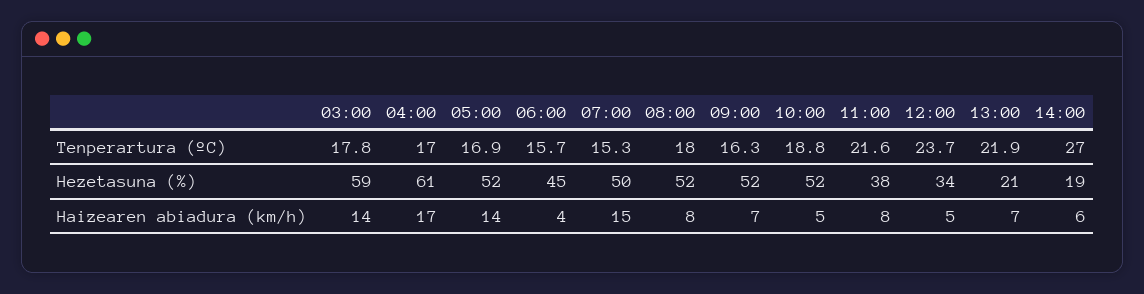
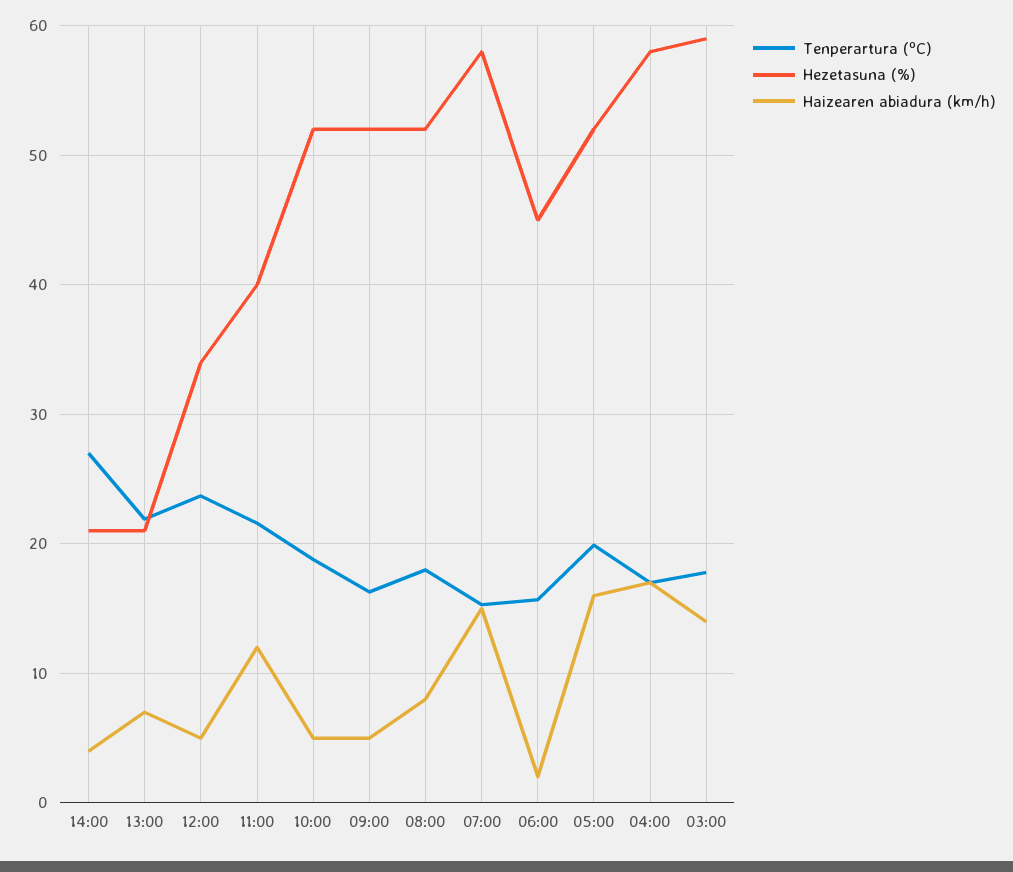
Tenperartura (ºC), 05:00: 16.9 -> 20
Hezetasuna (%), 04:00: 61 -> 58
Hezetasuna (%), 07:00: 50 -> 58
Hezetasuna (%), 11:00: 38 -> 40
Hezetasuna (%), 14:00: 19 -> 21
Haizearen abiadura (km/h), 05:00: 14 -> 16
Haizearen abiadura (km/h), 06:00: 4 -> 2
Haizearen abiadura (km/h), 09:00: 7 -> 5
Haizearen abiadura (km/h), 11:00: 8 -> 12
Haizearen abiadura (km/h), 14:00: 6 -> 4

